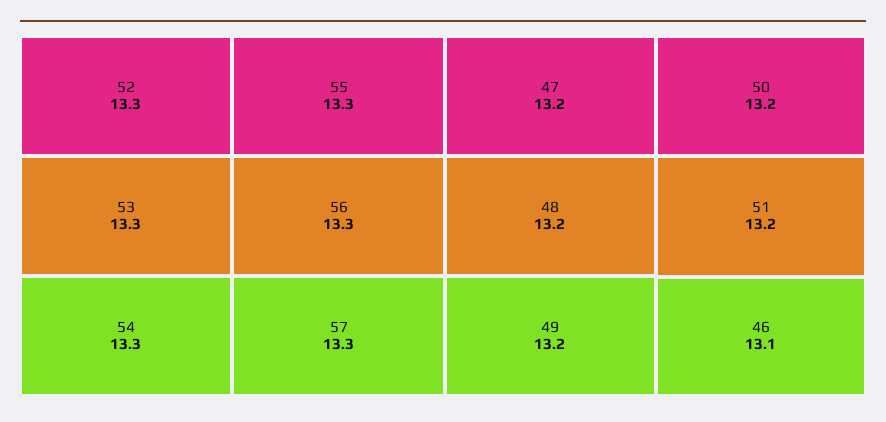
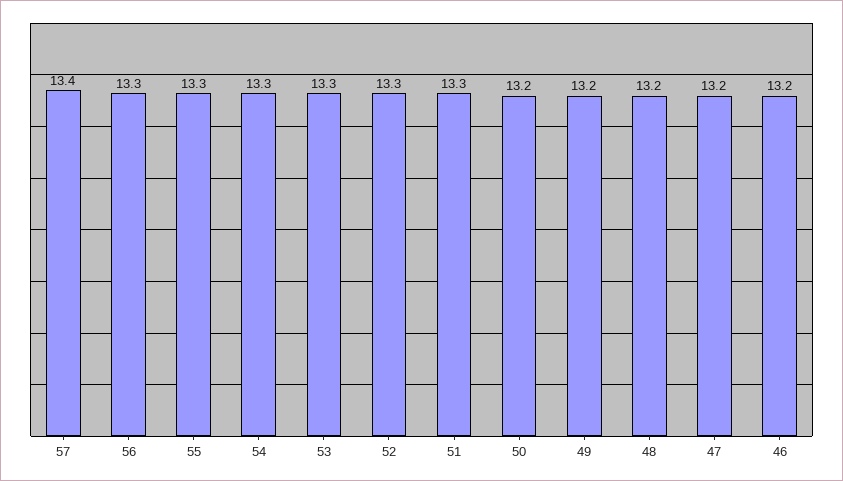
57: 13.3 -> 13.4
51: 13.2 -> 13.3
46: 13.1 -> 13.2

